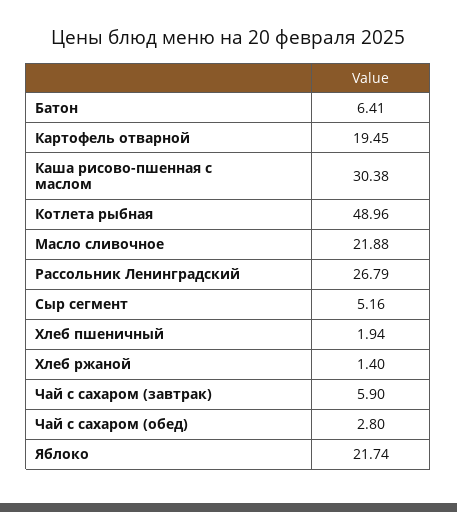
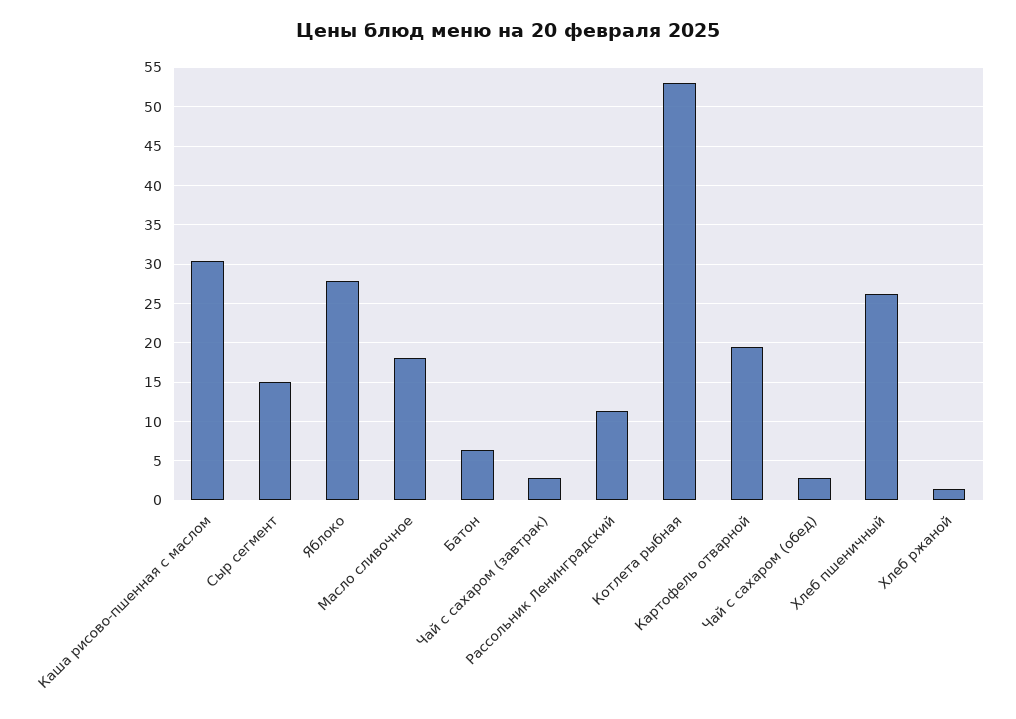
Котлета рыбная: 48.96 -> 53
Масло сливочное: 21.88 -> 18
Рассольник Ленинградский: 26.79 -> 11
Сыр сегмент: 5.16 -> 15
Хлеб пшеничный: 1.94 -> 26
Чай с сахаром (завтрак): 5.9 -> 3
Яблоко: 21.74 -> 28

